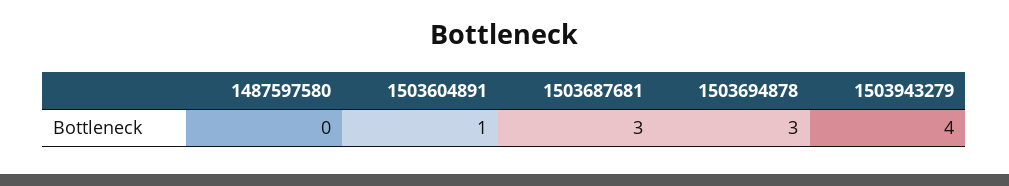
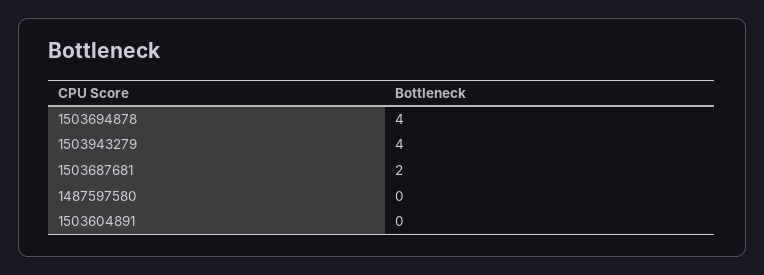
1503604891: 1 -> 0
1503687681: 3 -> 2
1503694878: 3 -> 4

